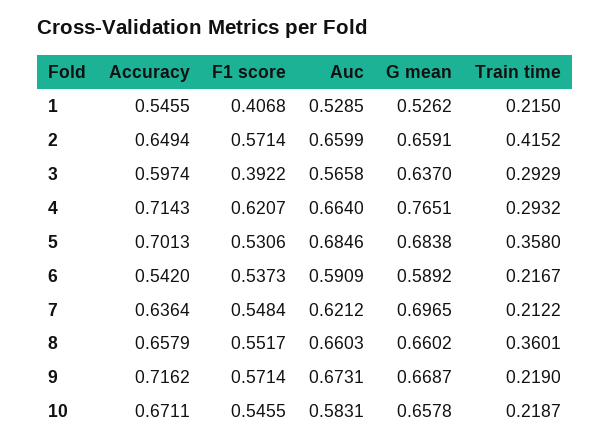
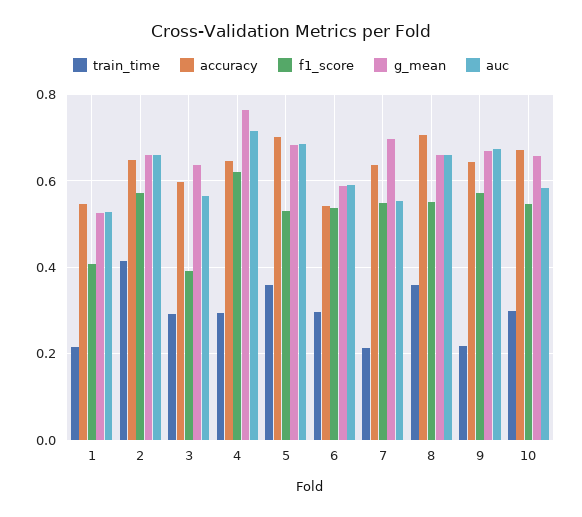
Accuracy, 4: 0.7143 -> 0.64
Auc, 4: 0.664 -> 0.72
Train time, 6: 0.2167 -> 0.3
Auc, 7: 0.6212 -> 0.56
Accuracy, 8: 0.6579 -> 0.7
Accuracy, 9: 0.7162 -> 0.64
Train time, 10: 0.2187 -> 0.3

